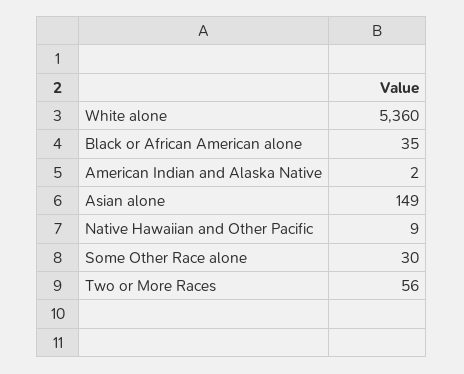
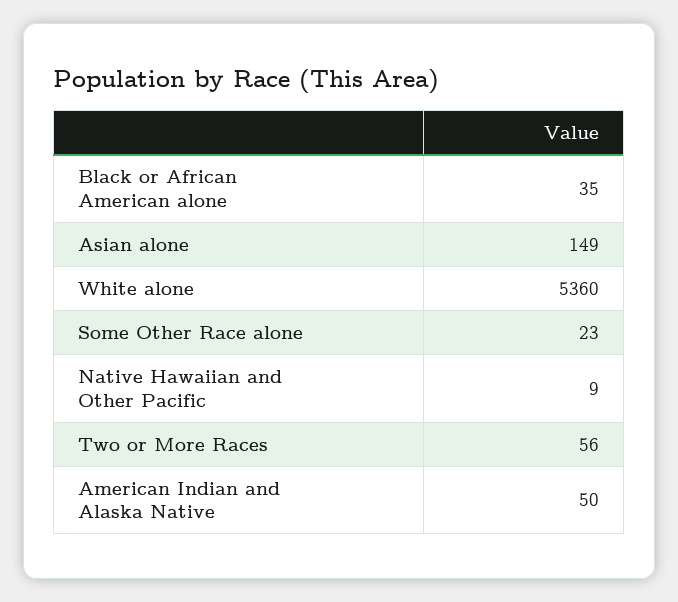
American Indian and Alaska Native: 2 -> 50
Some Other Race alone: 30 -> 23

